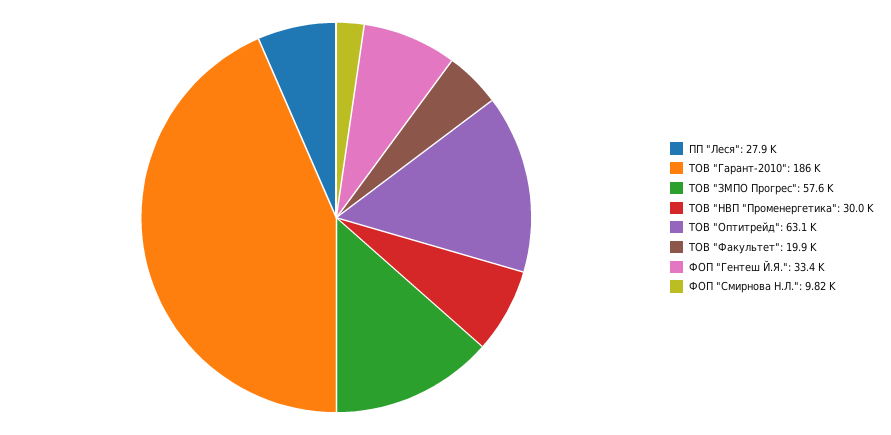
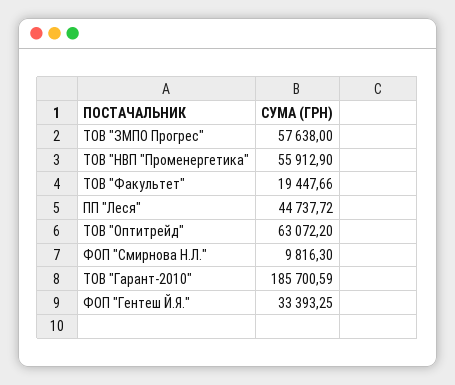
ПП "Леся": 27900 -> 44737.72
ТОВ "НВП "Променергетика": 30000 -> 55912.9
ТОВ "Факультет": 19900 -> 19447.66

